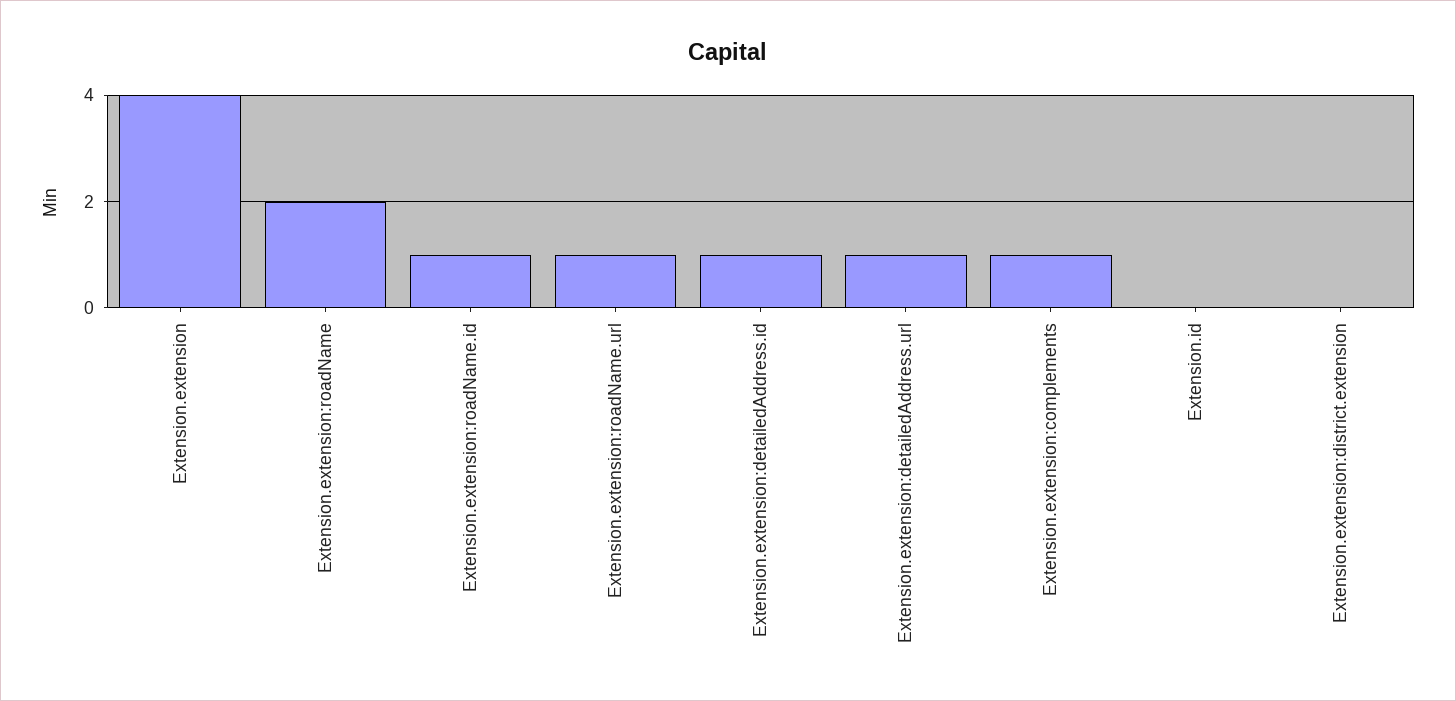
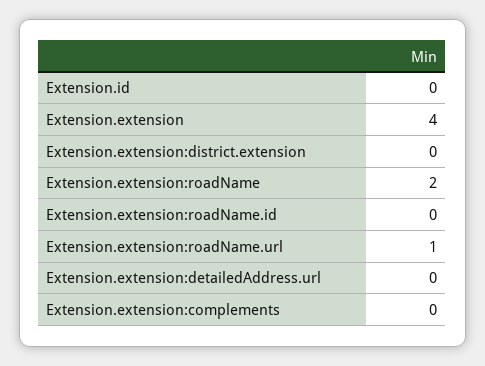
Extension.extension:roadName.id: 1 -> 0
Extension.extension:detailedAddress.id: 1 -> none
Extension.extension:detailedAddress.url: 1 -> 0
Extension.extension:complements: 1 -> 0

